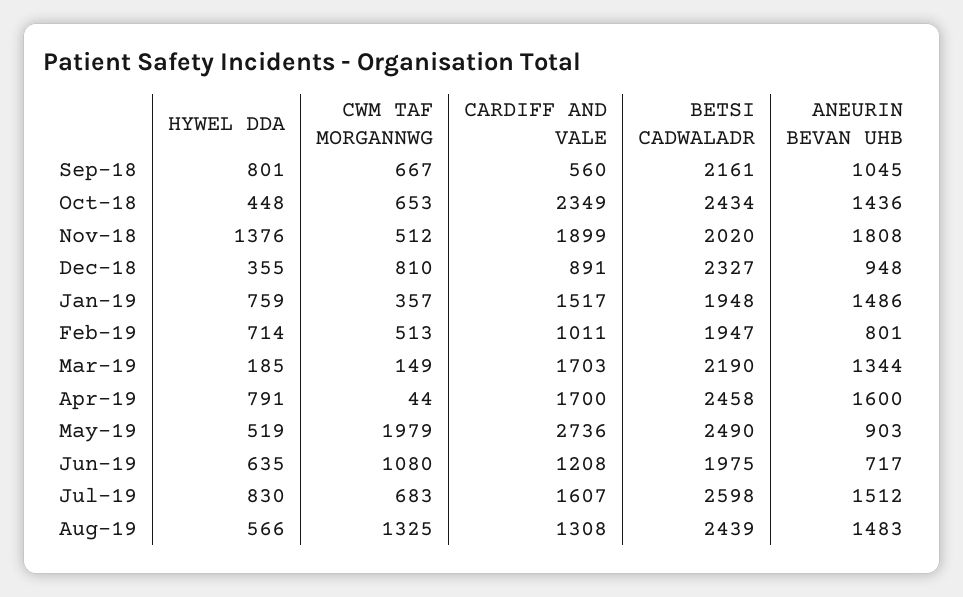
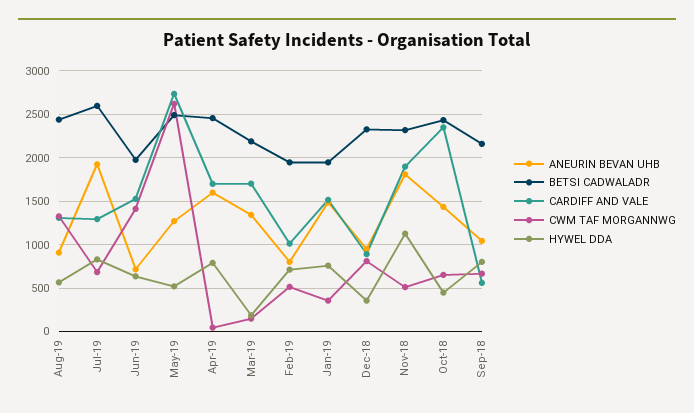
HYWEL DDA, Nov-18: 1376 -> 1100
BETSI CADWALADR, Nov-18: 2020 -> 2300
CWM TAF MORGANNWG, May-19: 1979 -> 2600
ANEURIN BEVAN UHB, May-19: 903 -> 1300
CWM TAF MORGANNWG, Jun-19: 1080 -> 1400
CARDIFF AND VALE, Jun-19: 1208 -> 1500
CARDIFF AND VALE, Jul-19: 1607 -> 1300
ANEURIN BEVAN UHB, Jul-19: 1512 -> 1900
ANEURIN BEVAN UHB, Aug-19: 1483 -> 900

